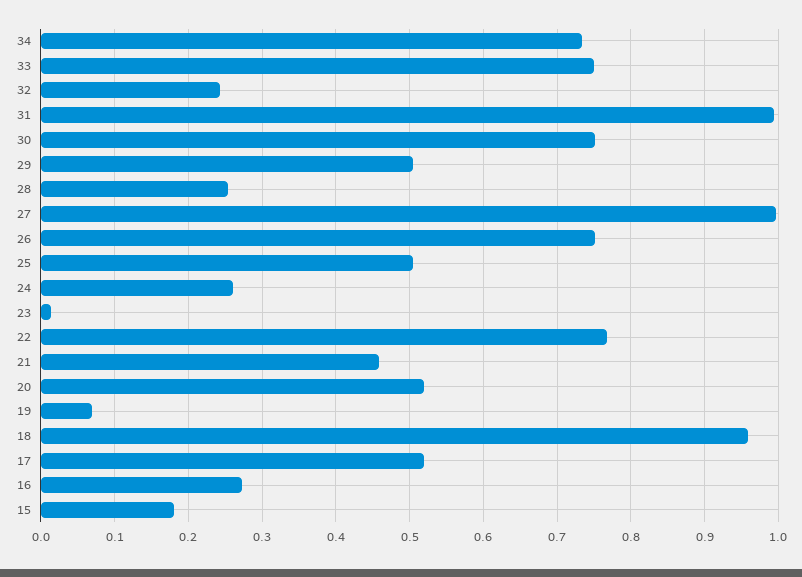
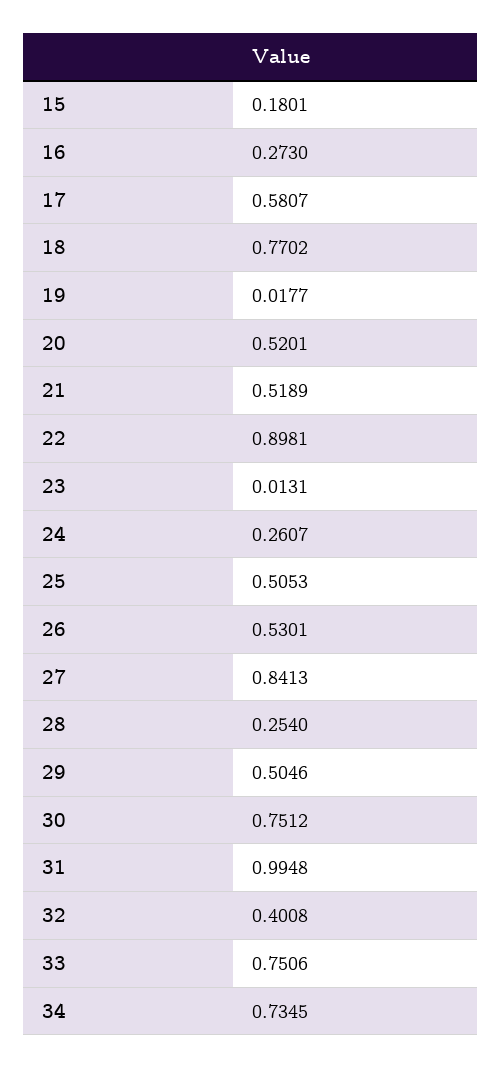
32: 0.24 -> 0.4008
27: 1 -> 0.8413
26: 0.75 -> 0.5301
22: 0.77 -> 0.8981
21: 0.46 -> 0.5189
19: 0.07 -> 0.0177
18: 0.96 -> 0.7702
17: 0.52 -> 0.5807

